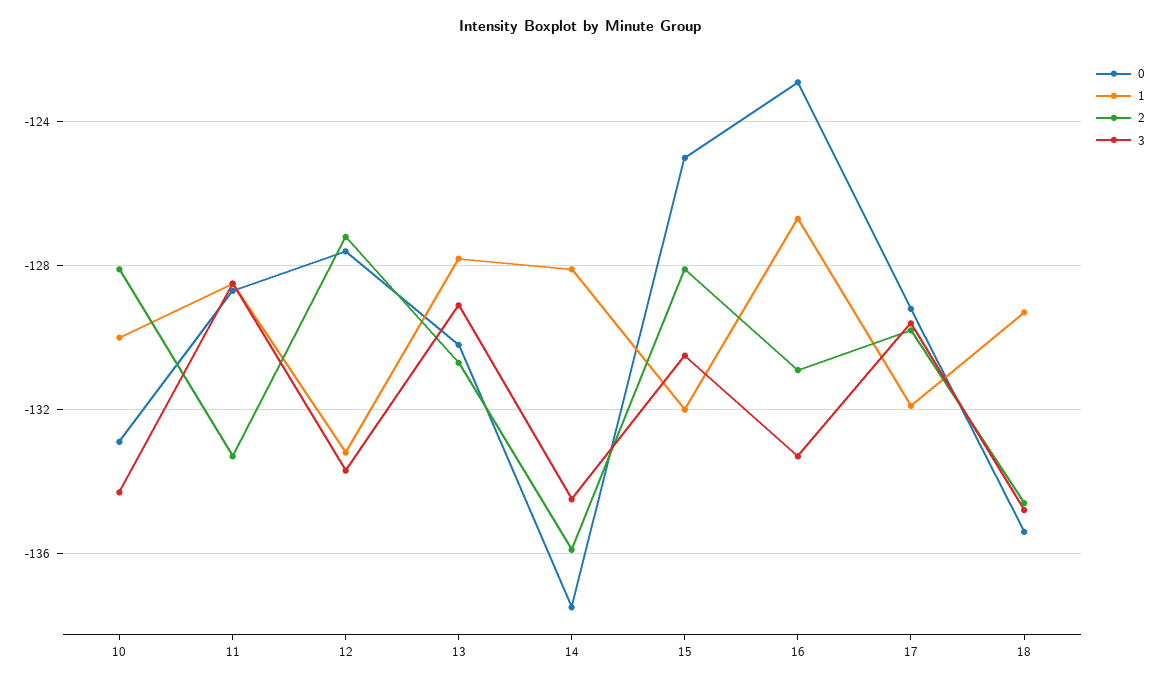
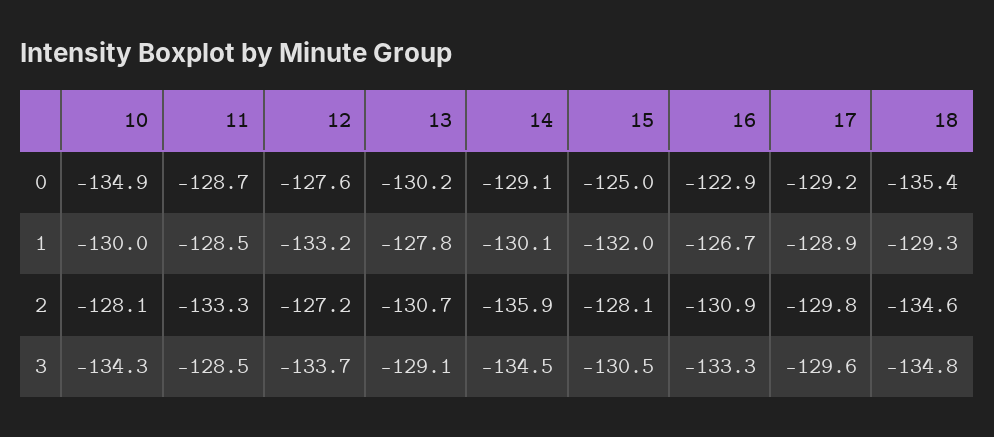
0, 10: -133 -> -134.9
0, 14: -137.5 -> -129.1
1, 14: -128 -> -130.1
1, 17: -132 -> -128.9

